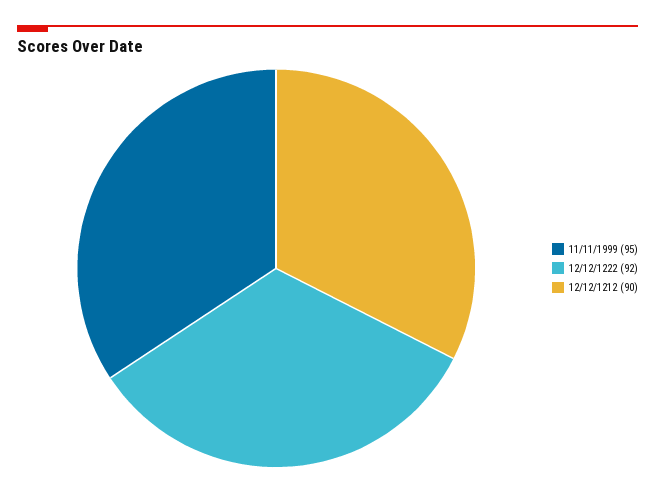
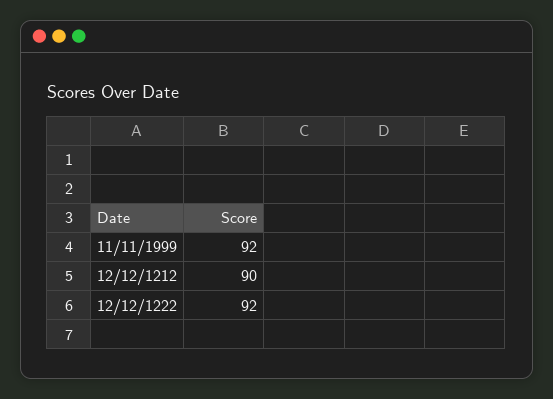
11/11/1999: 95 -> 92

